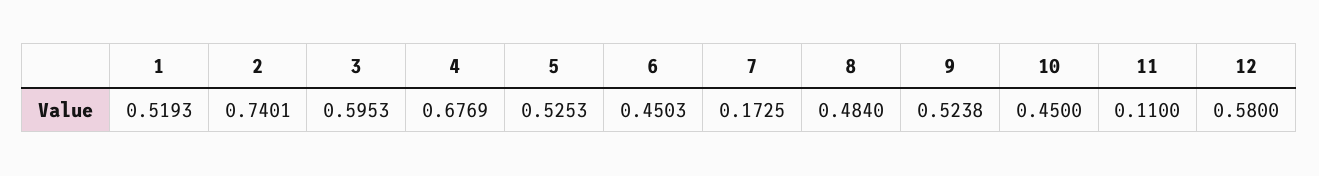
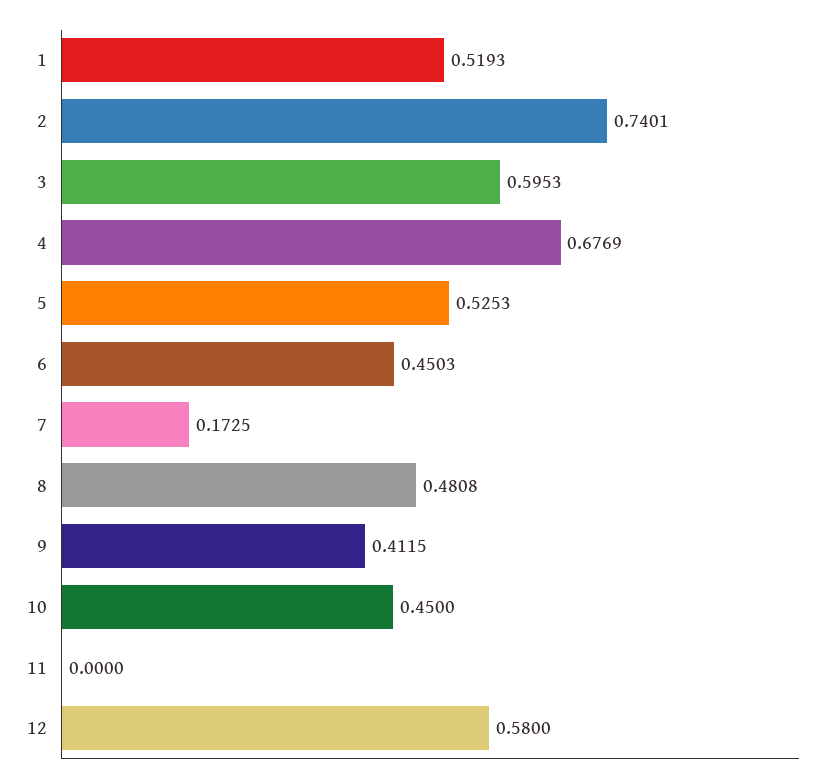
8: 0.484 -> 0.4808
9: 0.5238 -> 0.4115
11: 0.11 -> 0

